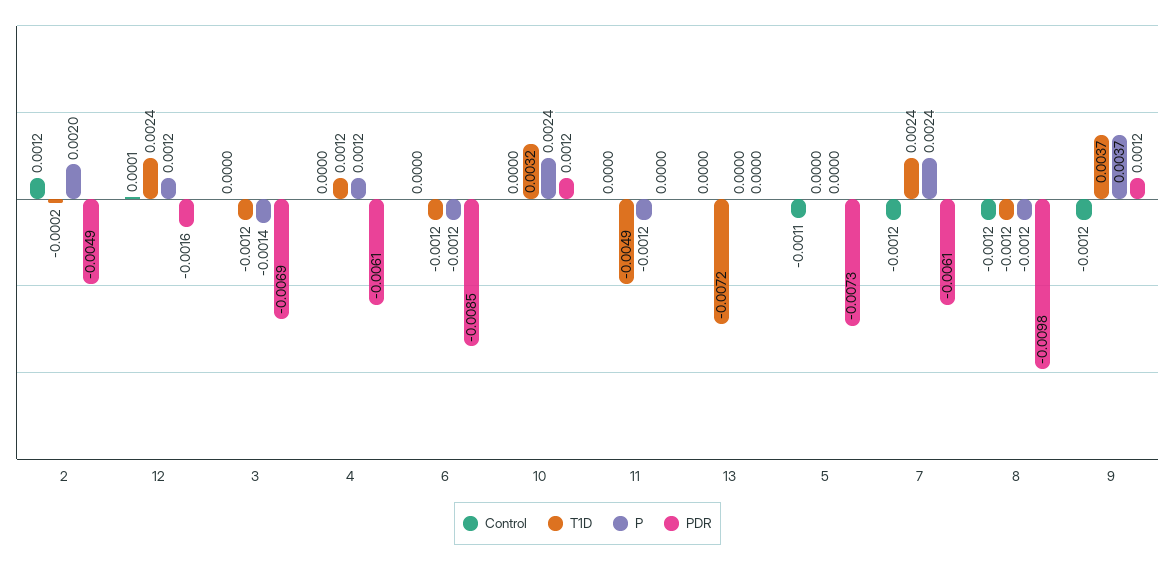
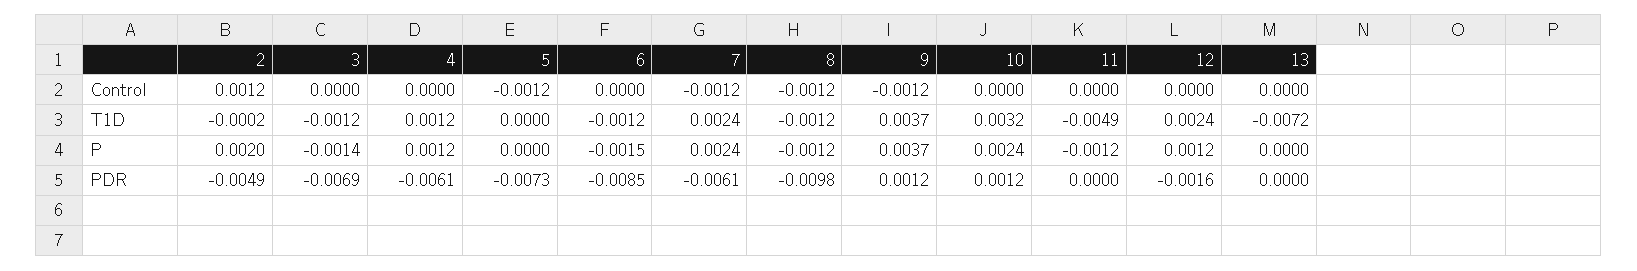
Control, 12: 0.0001 -> 0
P, 6: -0.0012 -> -0.0015
Control, 5: -0.0011 -> -0.0012

